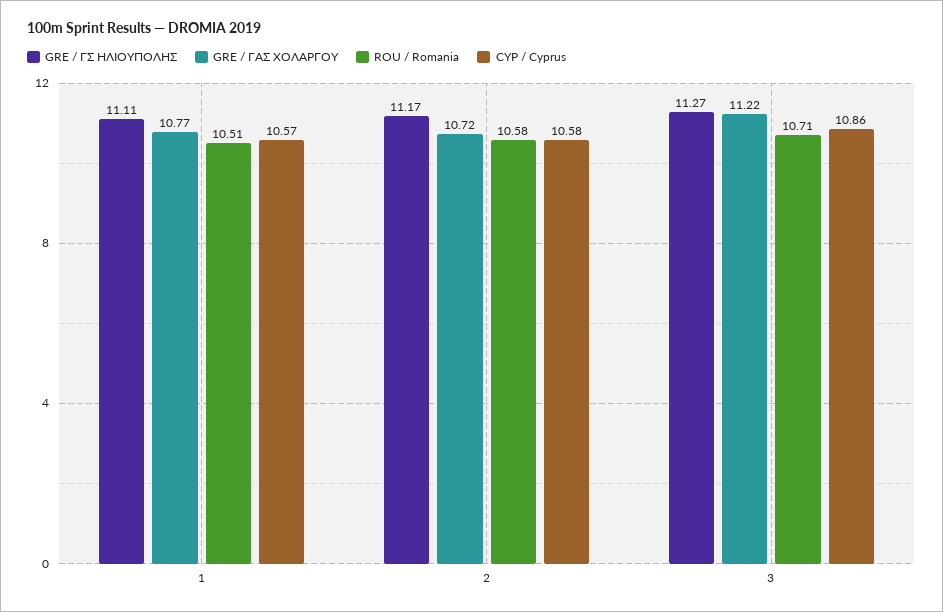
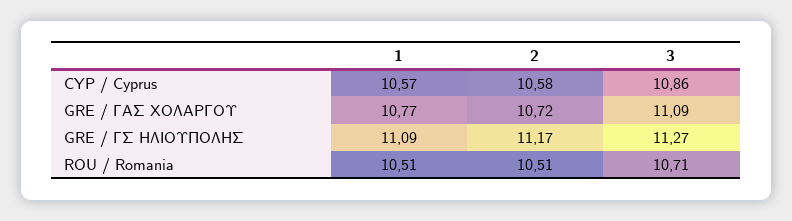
GRE / ΓΣ ΗΛΙΟΥΠΟΛΗΣ, 1: 11.11 -> 11.09
ROU / Romania, 2: 10.58 -> 10.51
GRE / ΓΑΣ ΧΟΛΑΡΓΟΥ, 3: 11.22 -> 11.09

